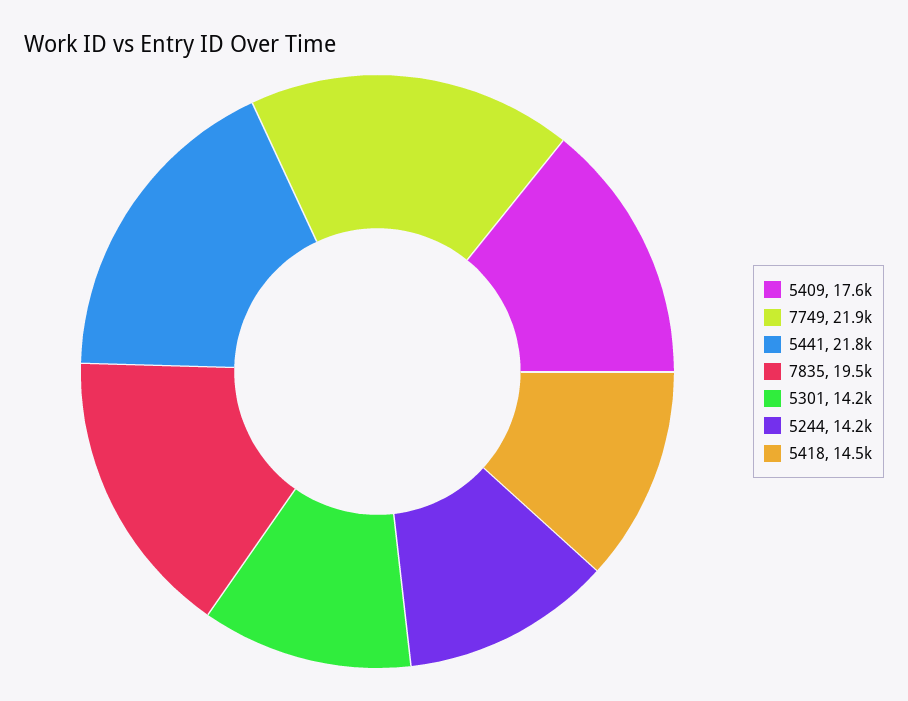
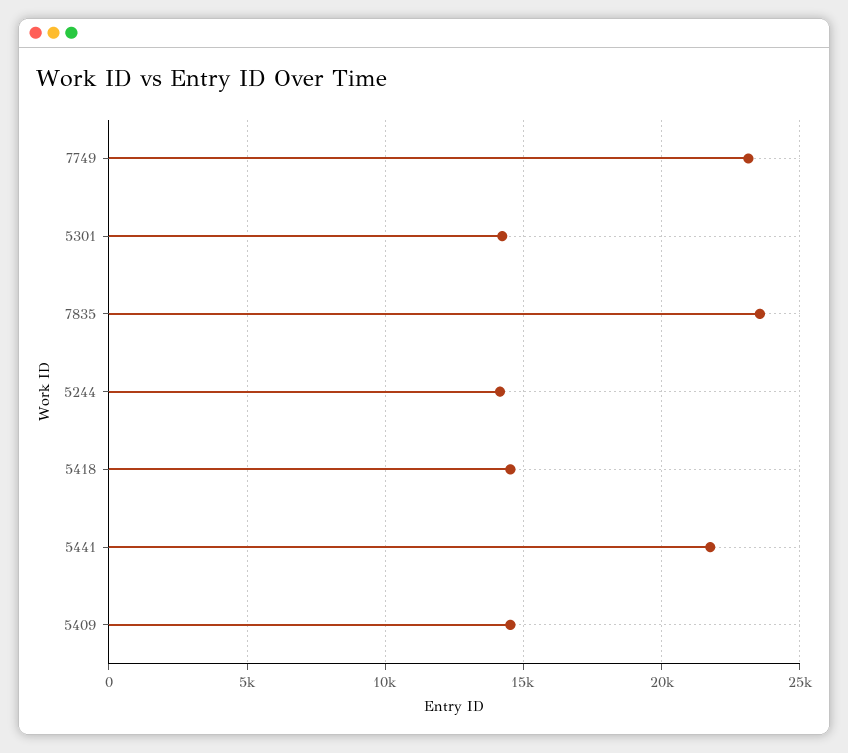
5409: 17600 -> 14500
7749: 21900 -> 23000
7835: 19500 -> 23500

